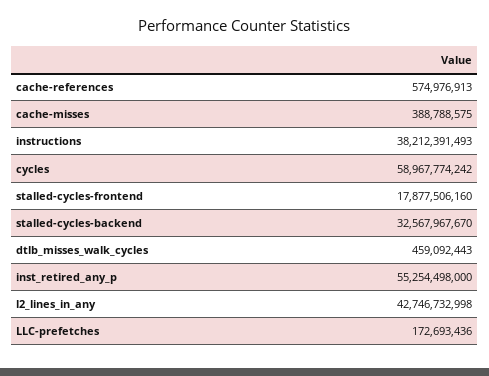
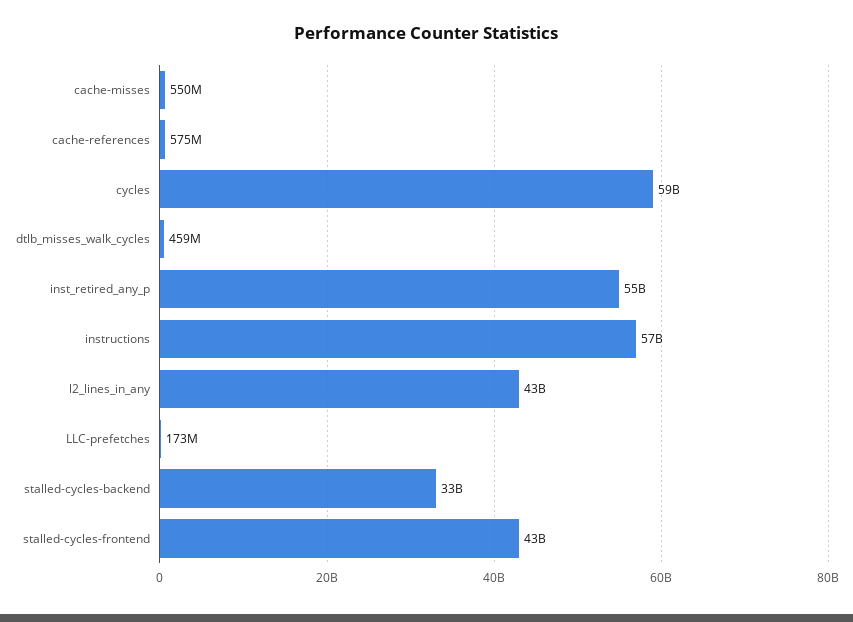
cache-misses: 388788575 -> 550000000
instructions: 38212391493 -> 57000000000
stalled-cycles-frontend: 17877506160 -> 43000000000

